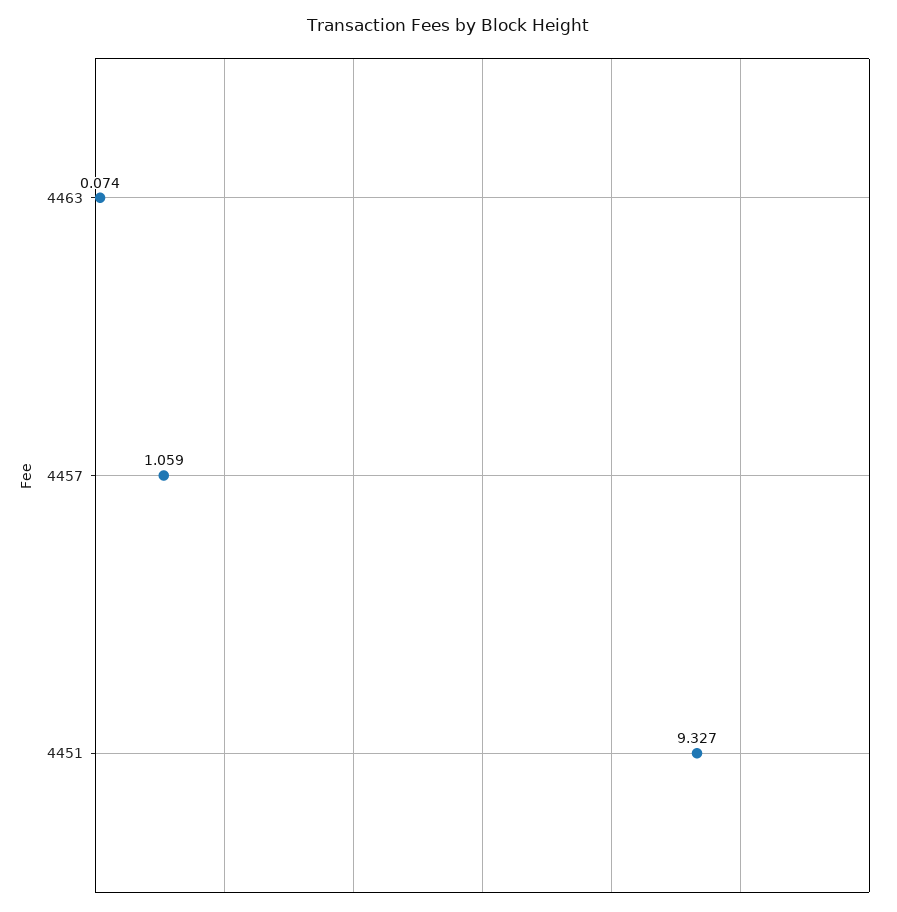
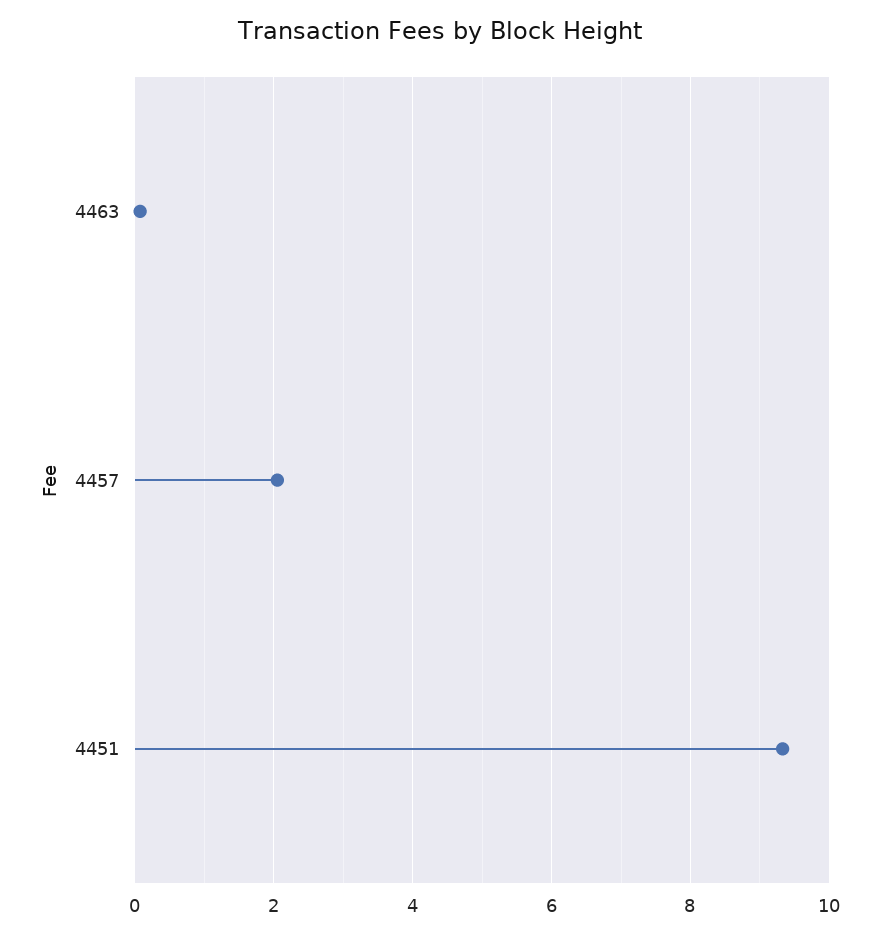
4457: 1.059 -> 2

